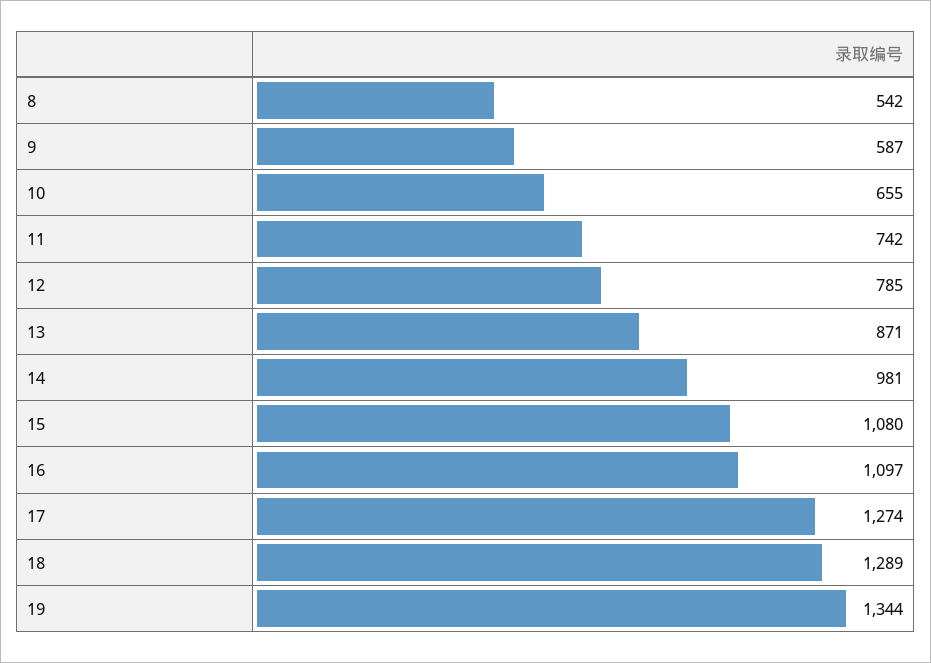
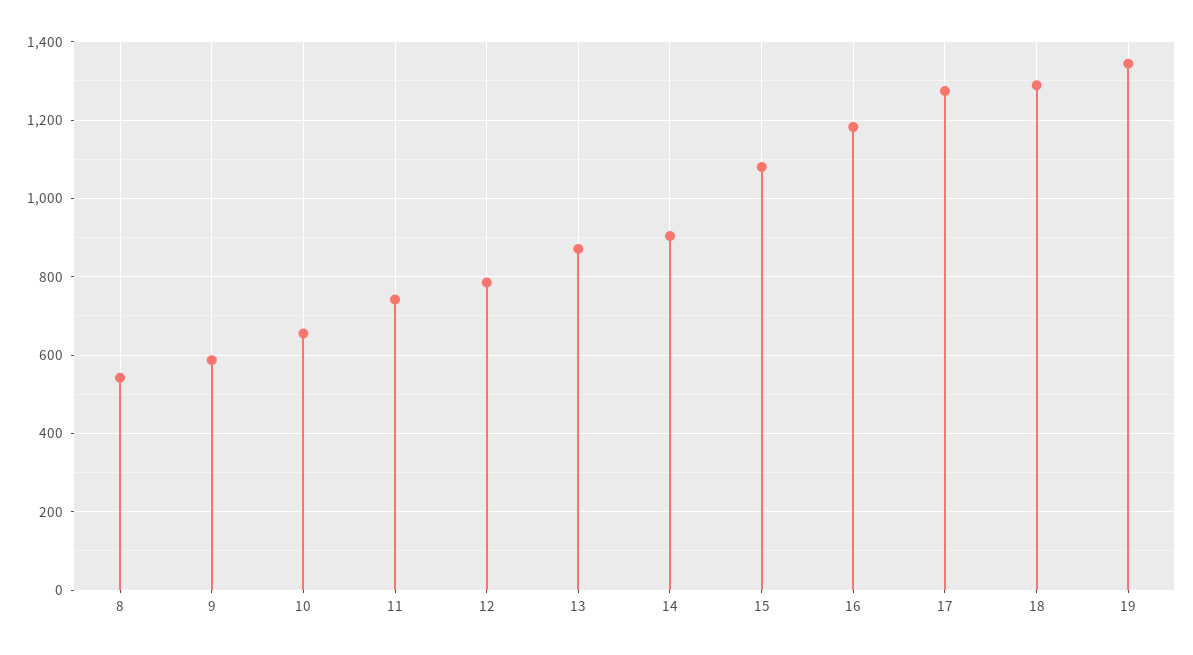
14: 981 -> 900
16: 1097 -> 1180

